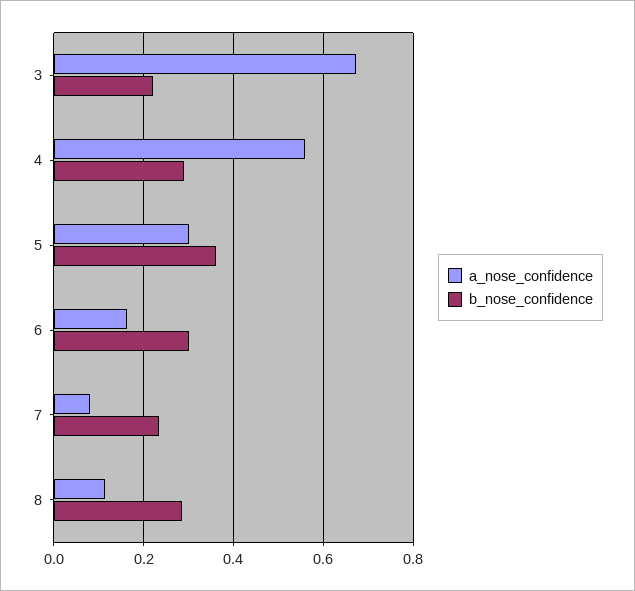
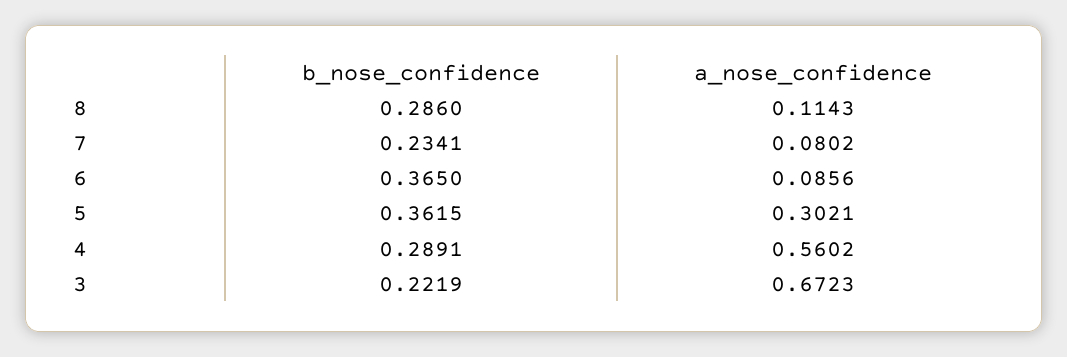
a_nose_confidence, 6: 0.16 -> 0.0856
b_nose_confidence, 6: 0.3 -> 0.365

